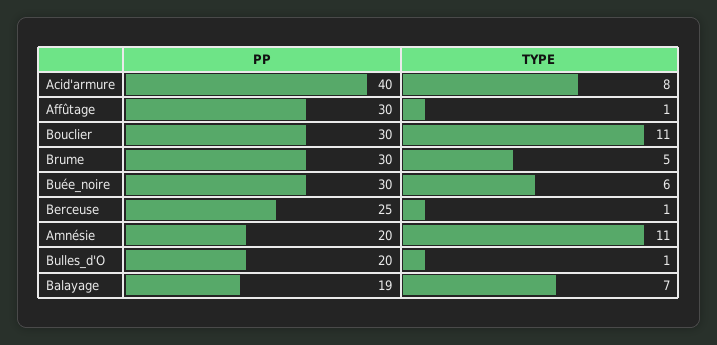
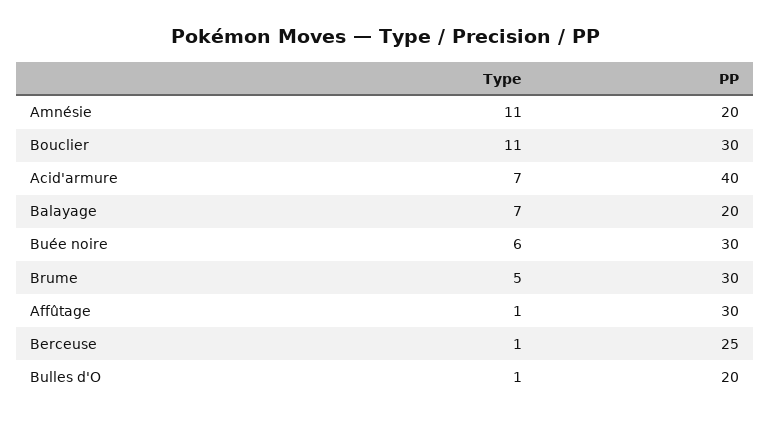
TYPE, Acid'armure: 8 -> 7
PP, Balayage: 19 -> 20

